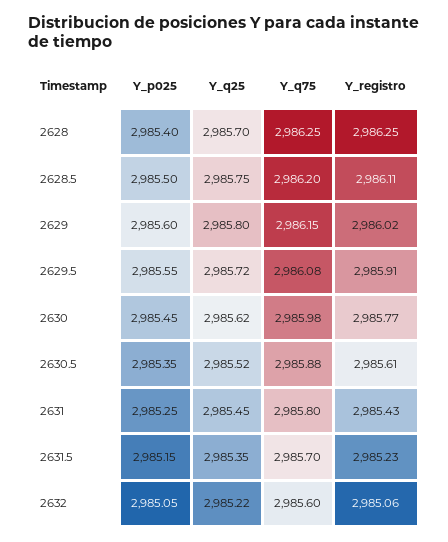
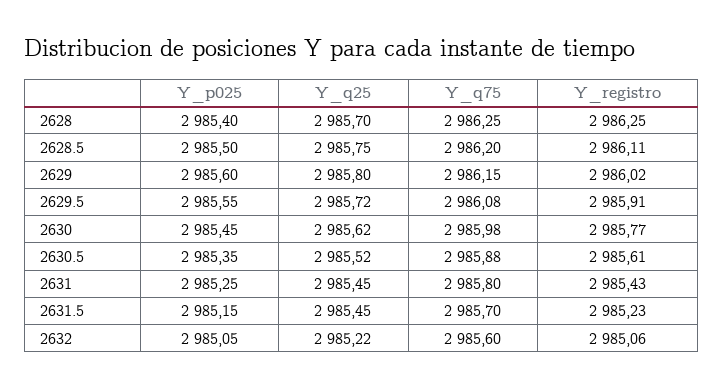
Y_q25, 2631.5: 2985.35 -> 2985.45

